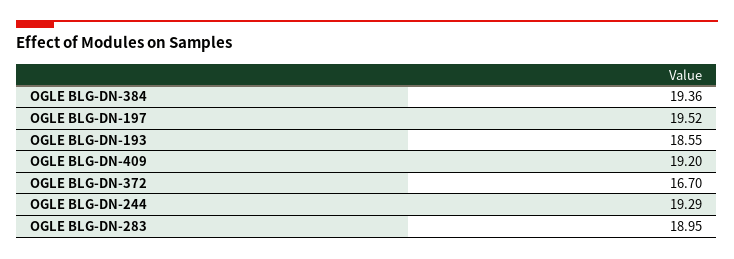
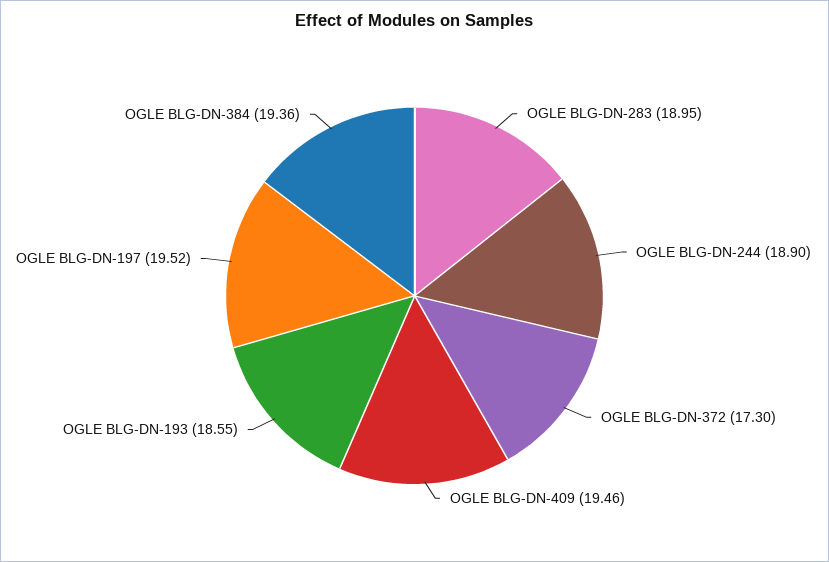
OGLE BLG-DN-409: 19.2 -> 19.46
OGLE BLG-DN-372: 16.7 -> 17.3
OGLE BLG-DN-244: 19.29 -> 18.9

